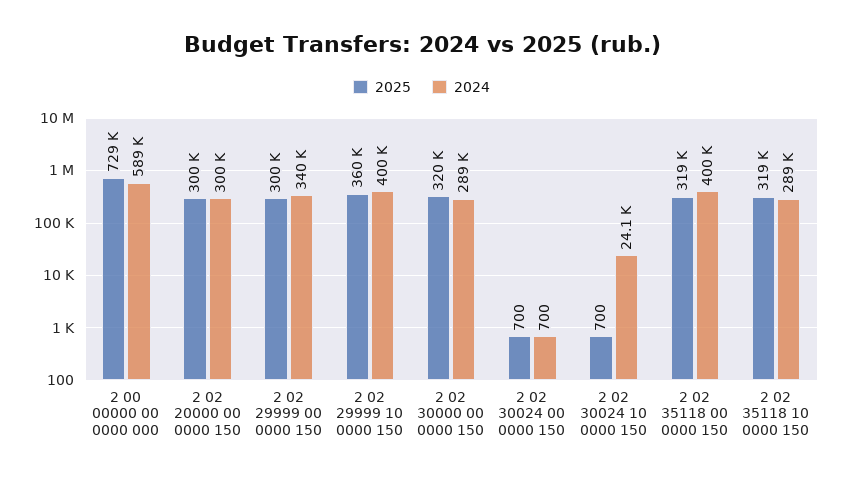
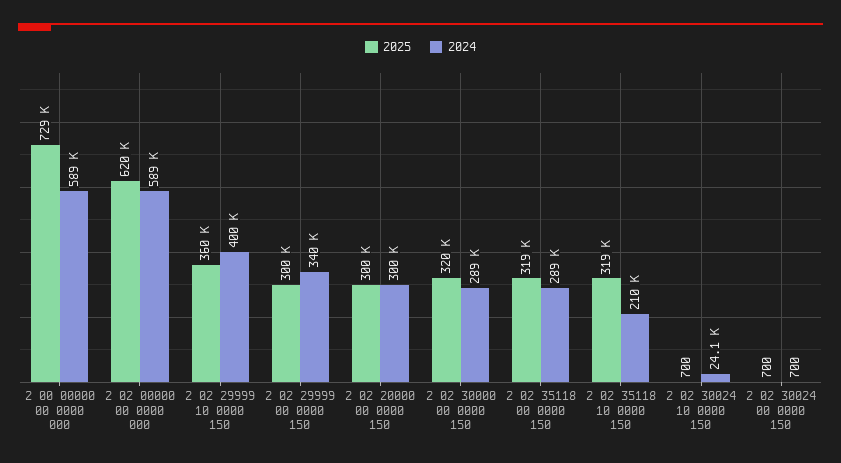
2024, 2 02 35118 00 0000 150: 400000 -> 289000
2024, 2 02 35118 10 0000 150: 289000 -> 210000
2025, 2 02 00000 00 0000 000: none -> 620000
2024, 2 02 00000 00 0000 000: none -> 589000

